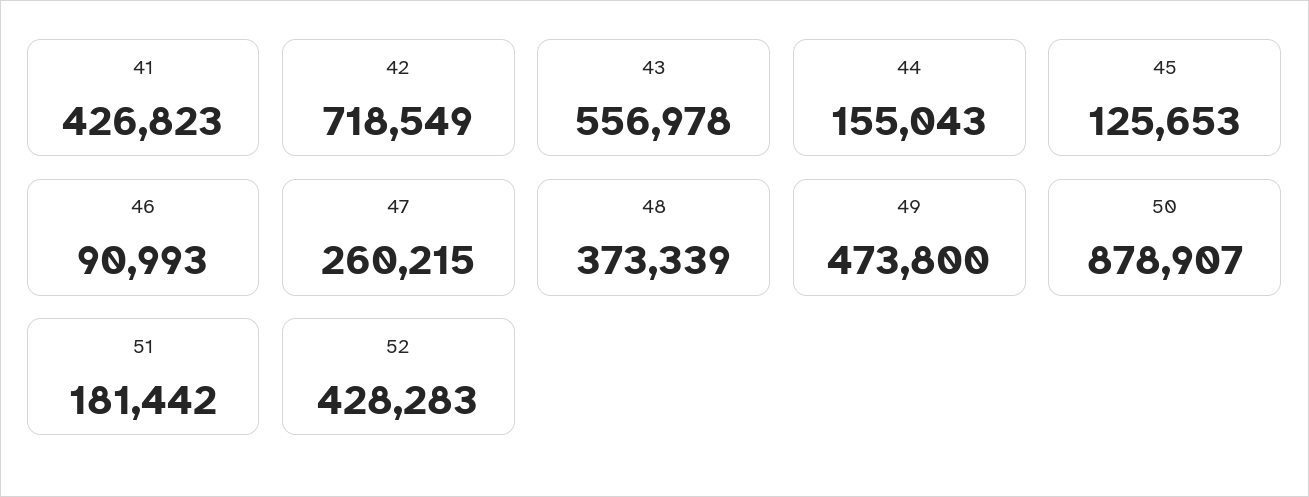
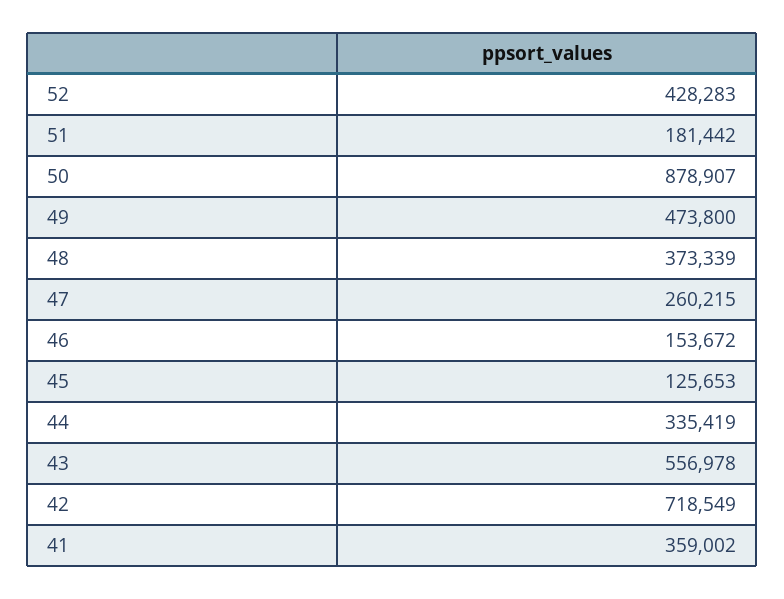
41: 426823 -> 359002
44: 155043 -> 335419
46: 90993 -> 153672

